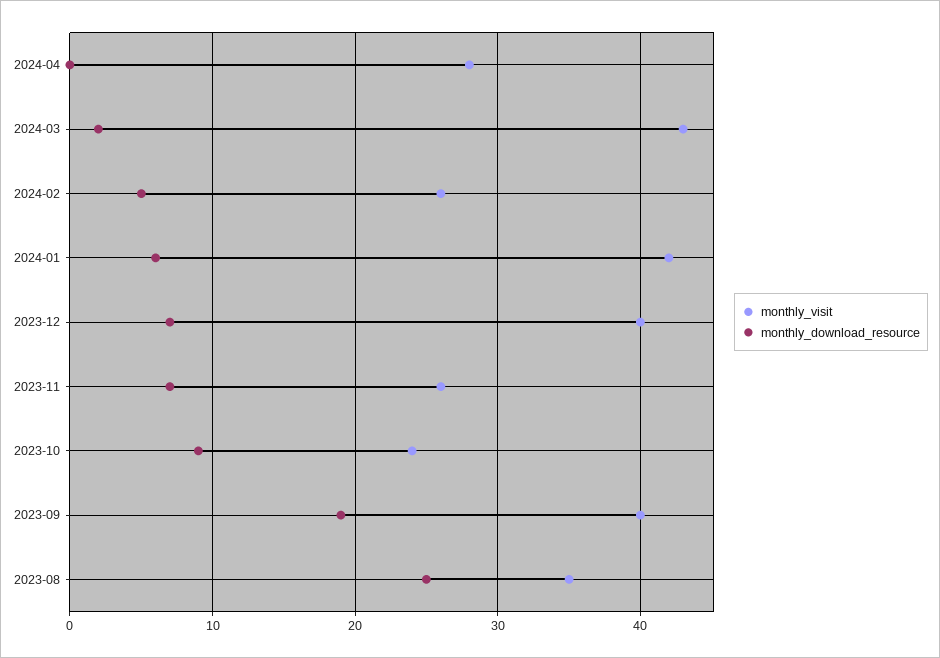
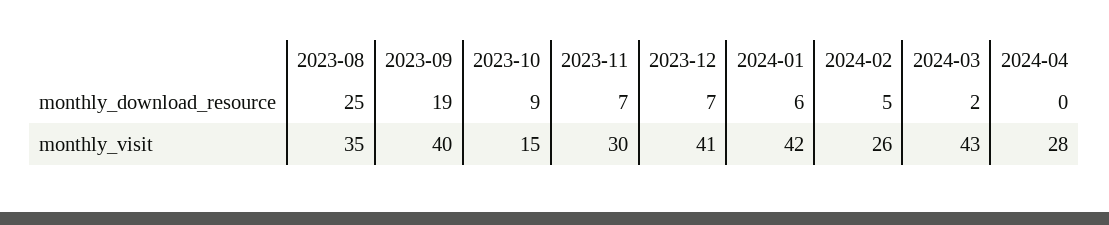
monthly_visit, 2023-12: 40 -> 41
monthly_visit, 2023-11: 26 -> 30
monthly_visit, 2023-10: 24 -> 15

